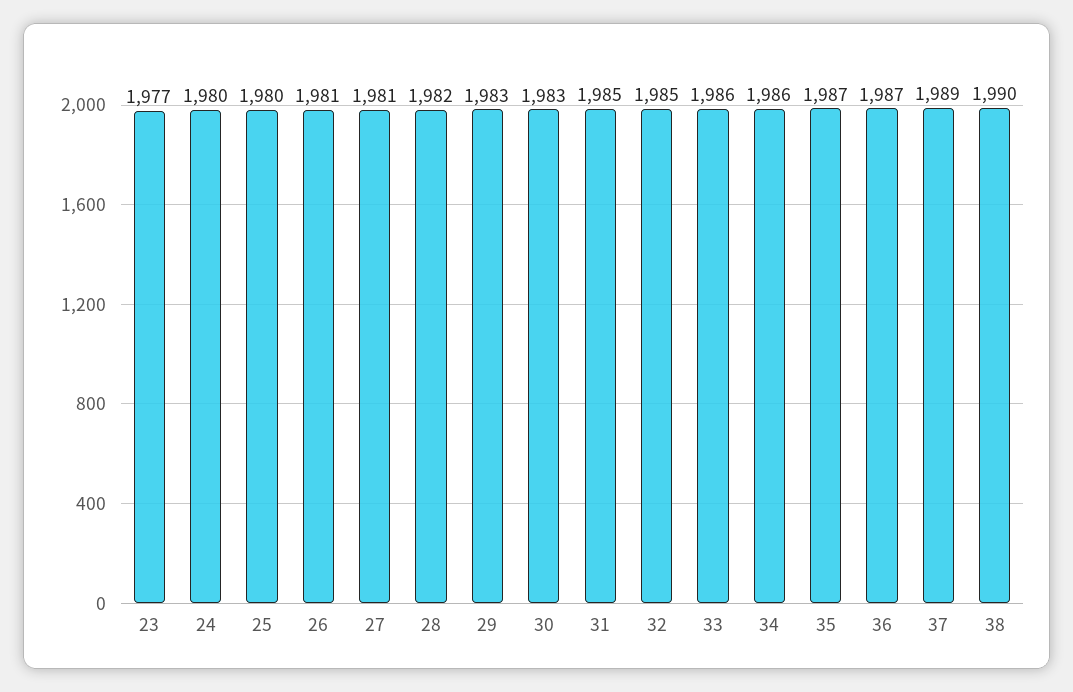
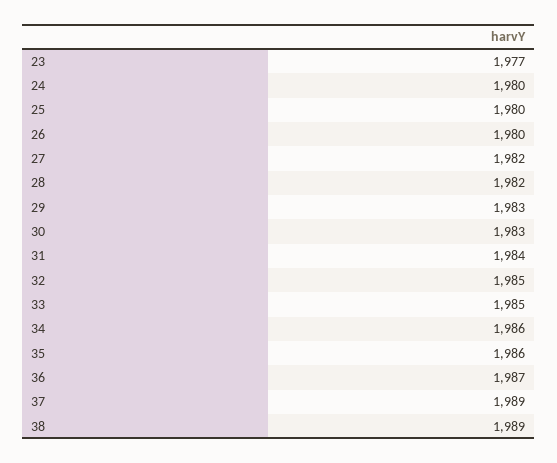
26: 1981 -> 1980
27: 1981 -> 1982
31: 1985 -> 1984
33: 1986 -> 1985
35: 1987 -> 1986
38: 1990 -> 1989

